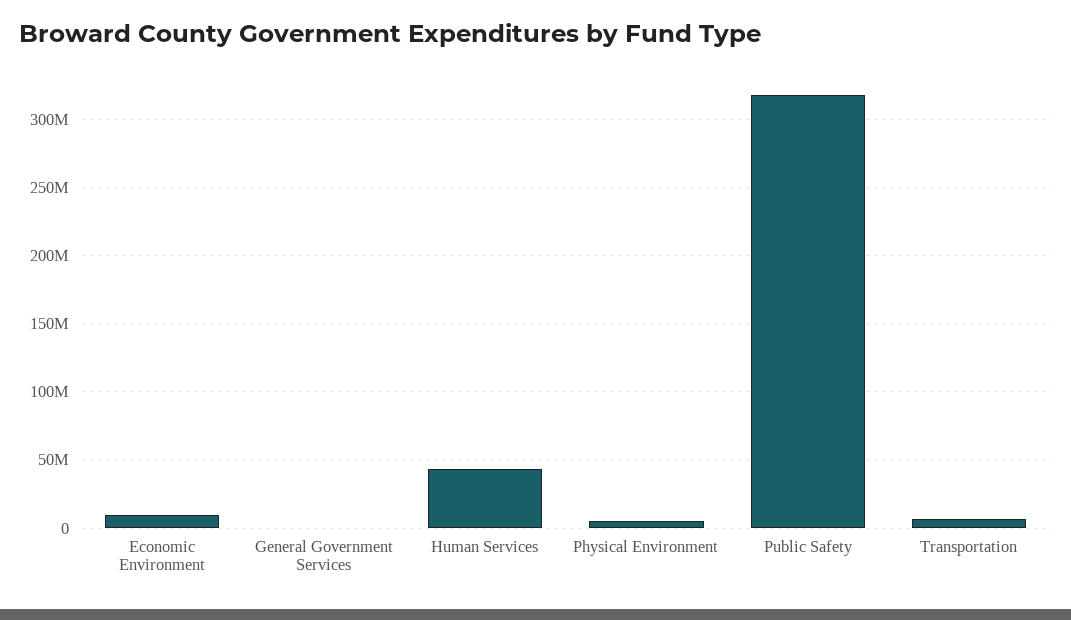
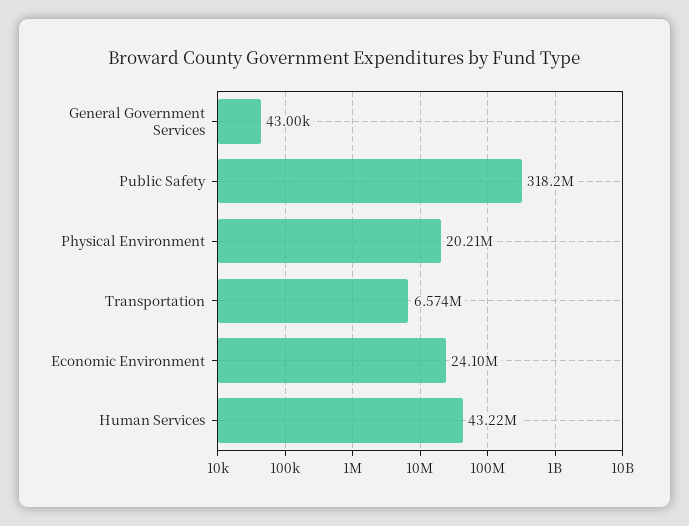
Economic Environment: 10000000 -> 24100000
Physical Environment: 5000000 -> 20210000

